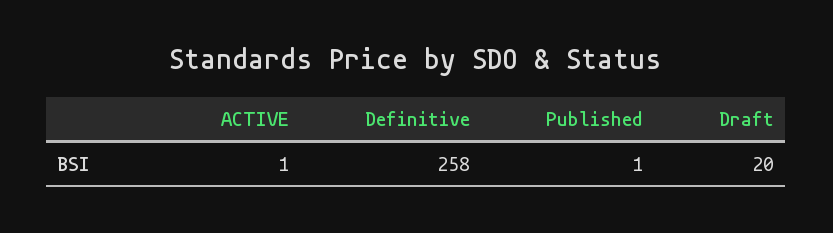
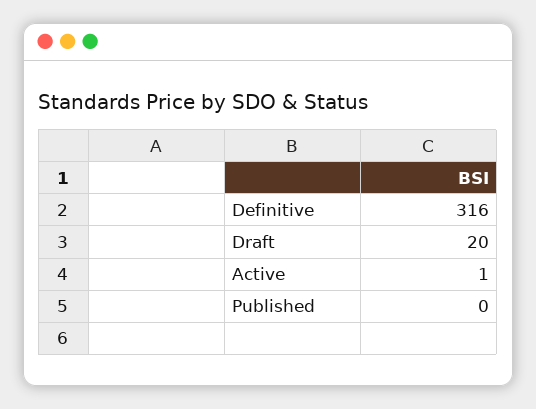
Definitive: 258 -> 316
Published: 1 -> 0

